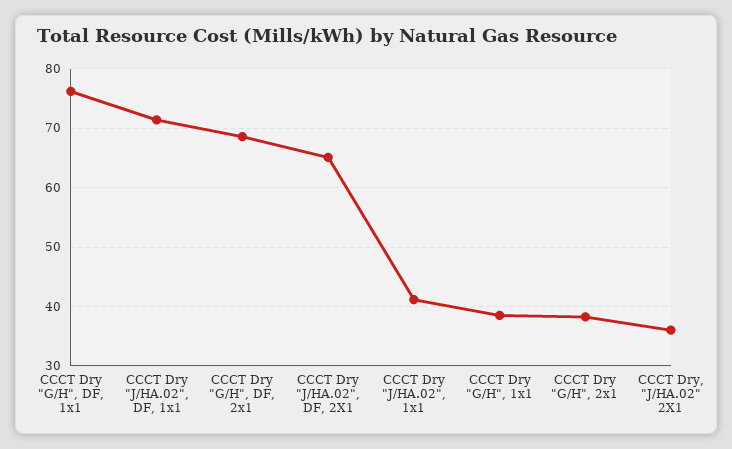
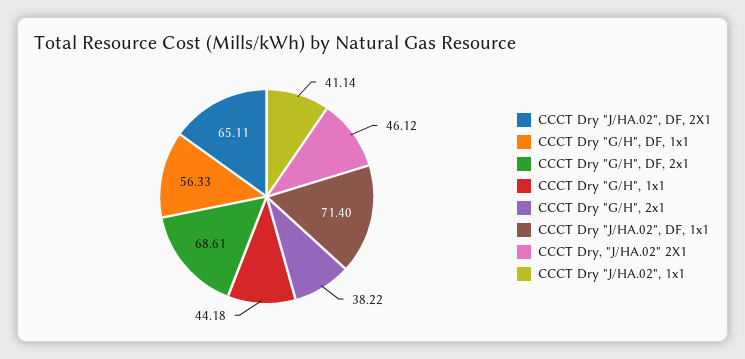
CCCT Dry "G/H", DF, 1x1: 76 -> 56.33
CCCT Dry "G/H", 1x1: 38 -> 44.18
CCCT Dry, "J/HA.02" 2X1: 36 -> 46.12

